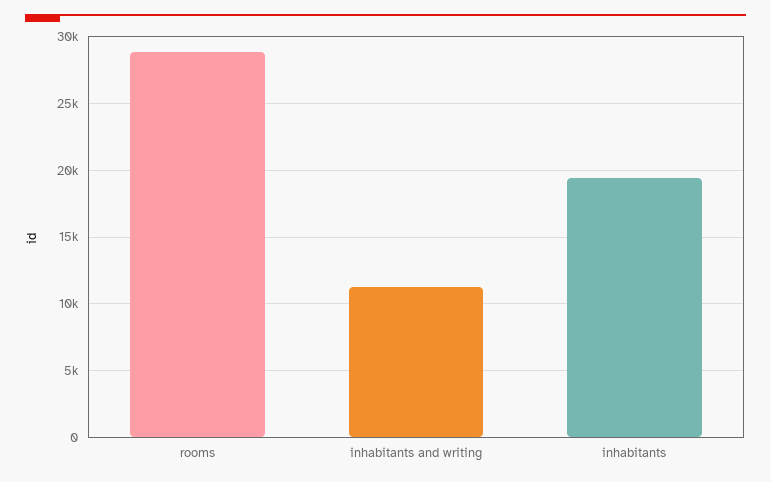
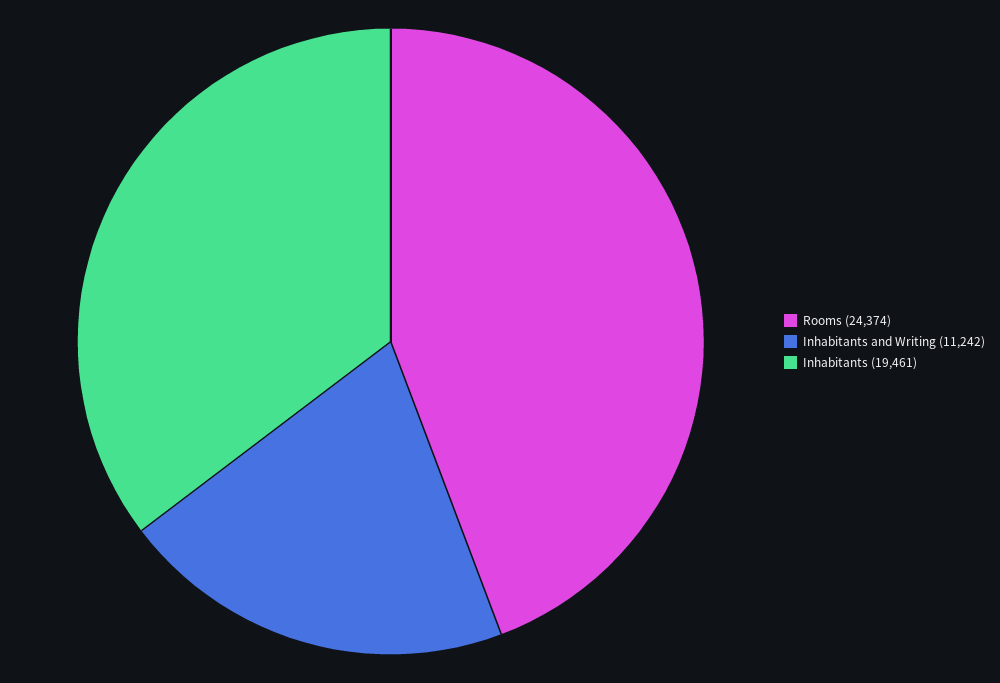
rooms: 29000 -> 24374

